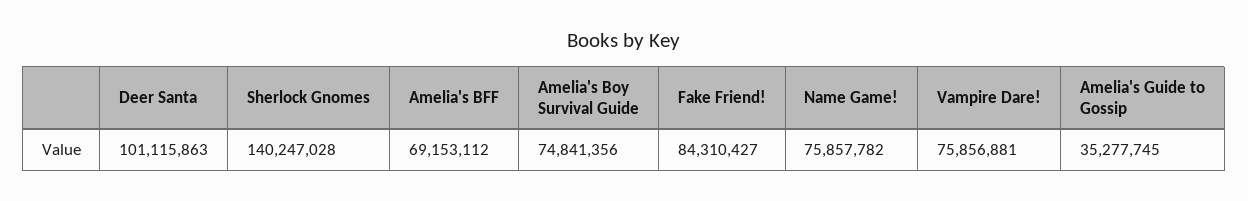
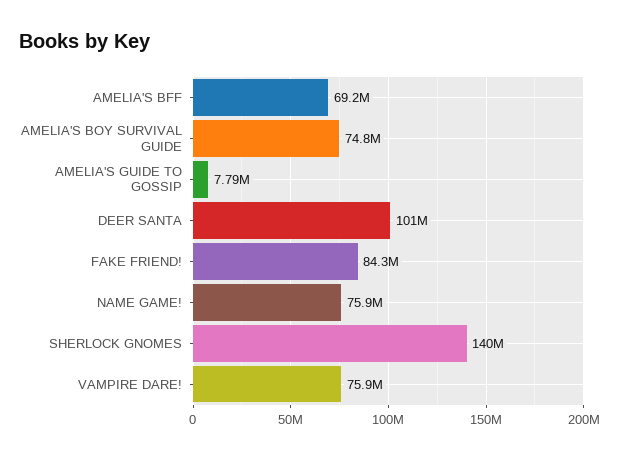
Amelia's Guide to Gossip: 35277745 -> 7790000

